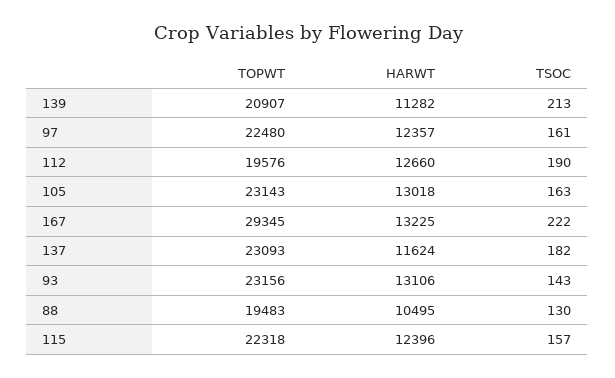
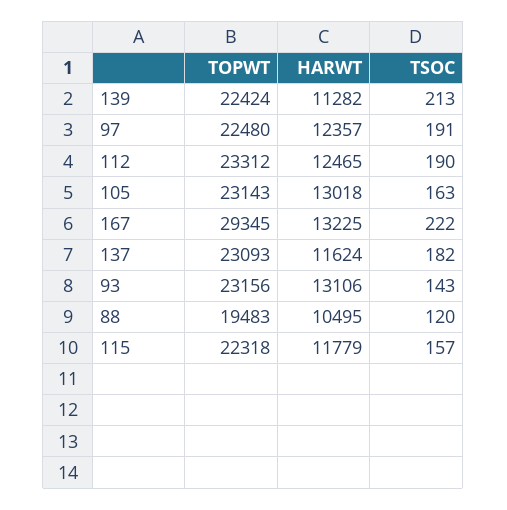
TOPWT, 139: 20907 -> 22424
TSOC, 97: 161 -> 191
TOPWT, 112: 19576 -> 23312
HARWT, 112: 12660 -> 12465
TSOC, 88: 130 -> 120
HARWT, 115: 12396 -> 11779

